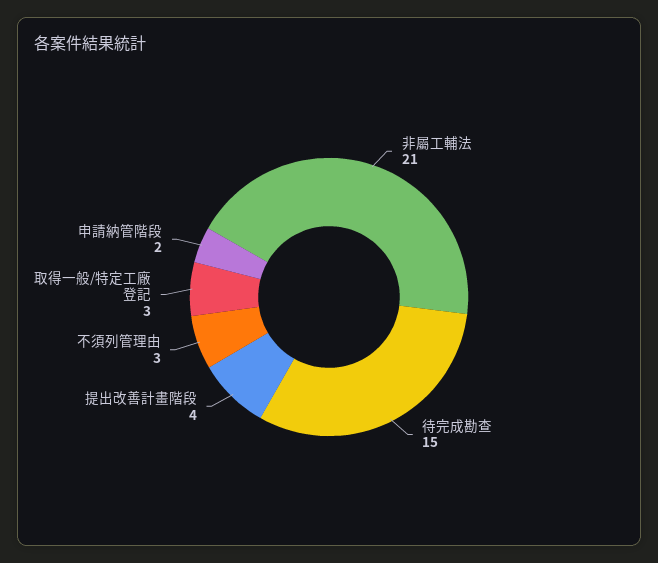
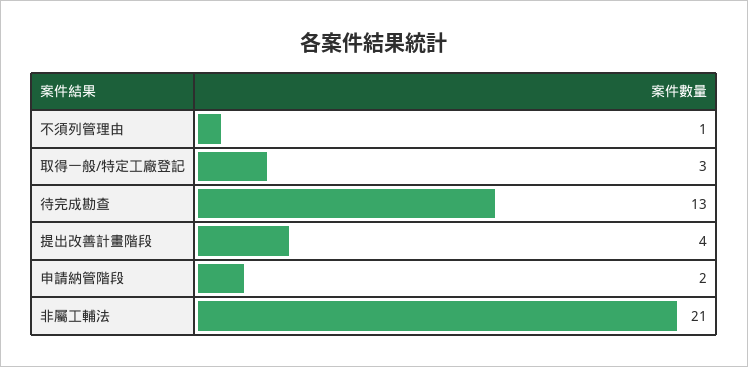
待完成勘查: 15 -> 13
不須列管理由: 3 -> 1

